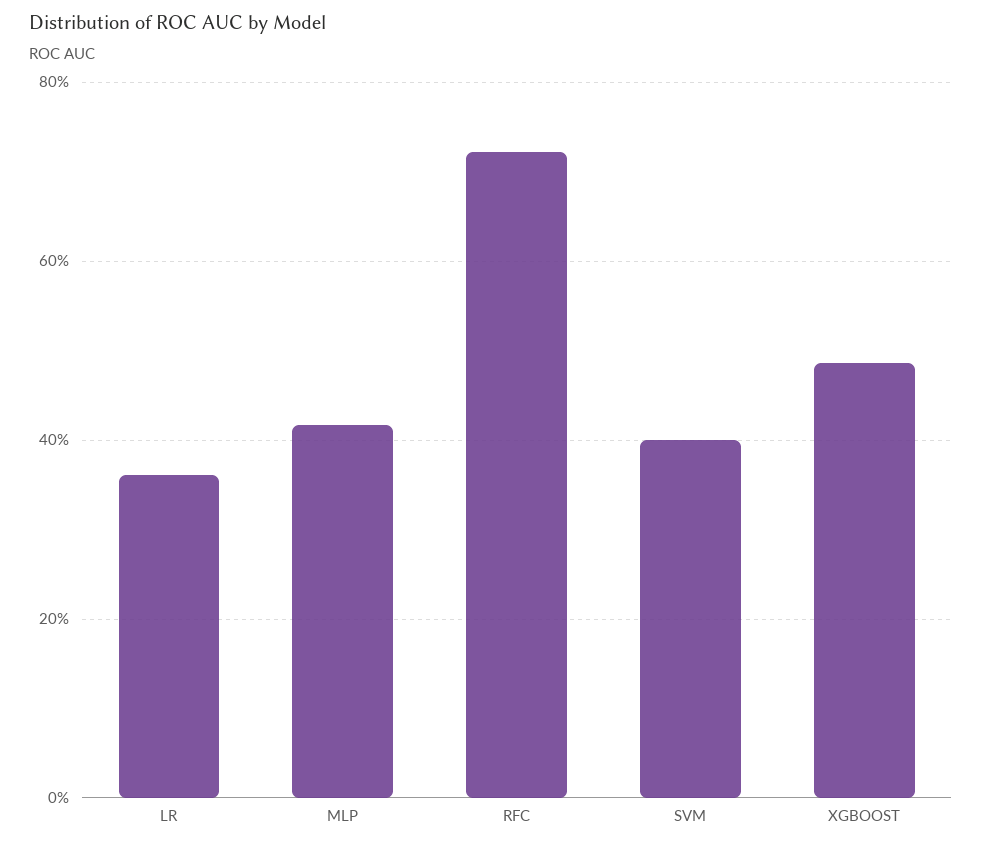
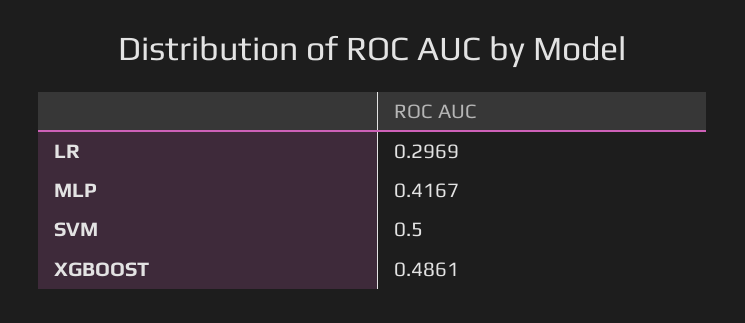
LR: 0.36 -> 0.2969
RFC: 0.72 -> none
SVM: 0.4 -> 0.5

